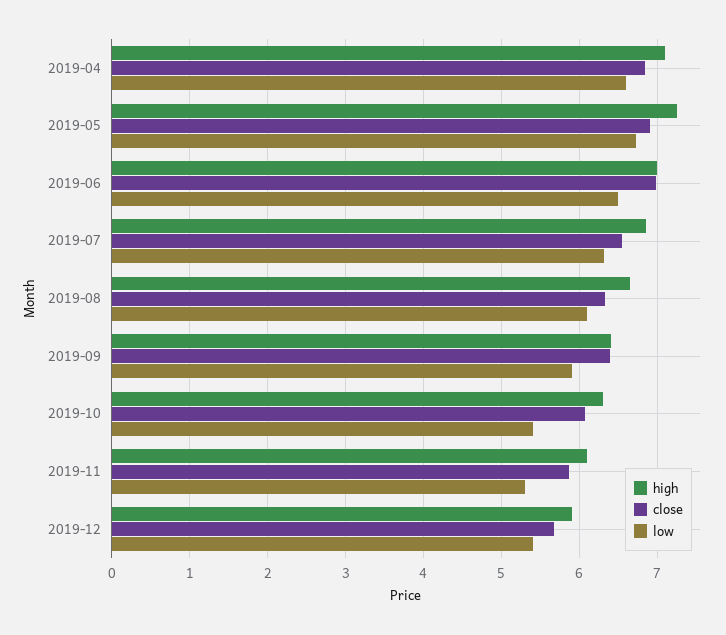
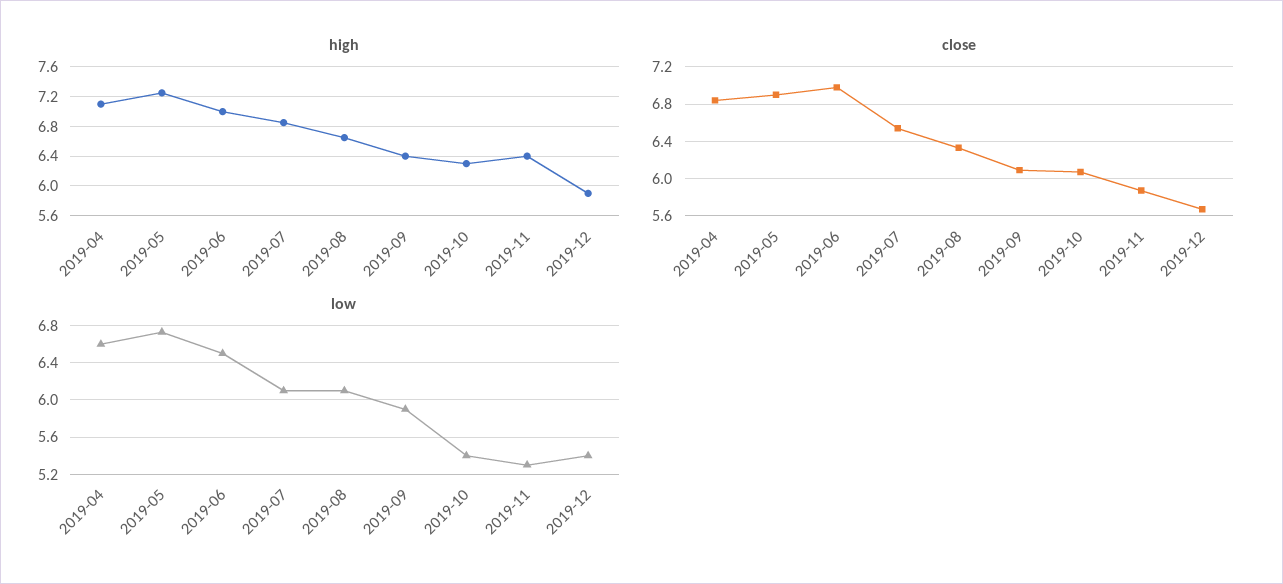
low, 2019-07: 6.3 -> 6.1
close, 2019-09: 6.4 -> 6.1
high, 2019-11: 6.1 -> 6.4

